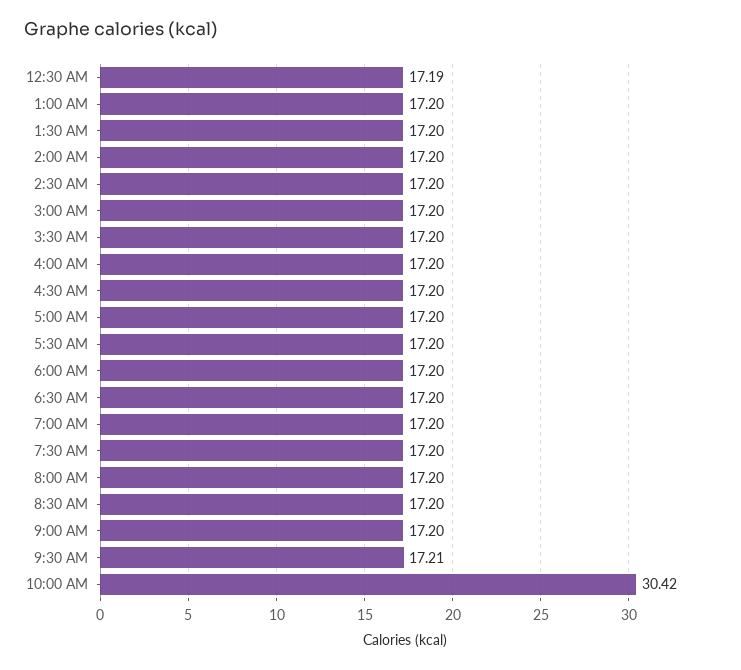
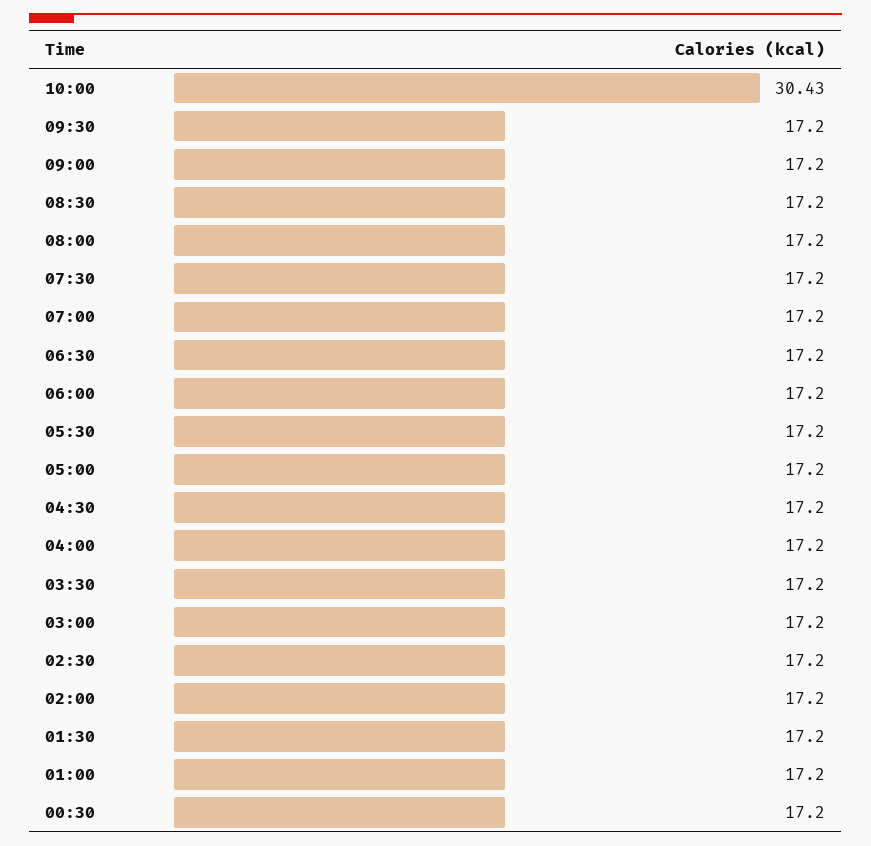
12:30 AM: 17.19 -> 17.2
9:30 AM: 17.21 -> 17.2
10:00 AM: 30.42 -> 30.43

